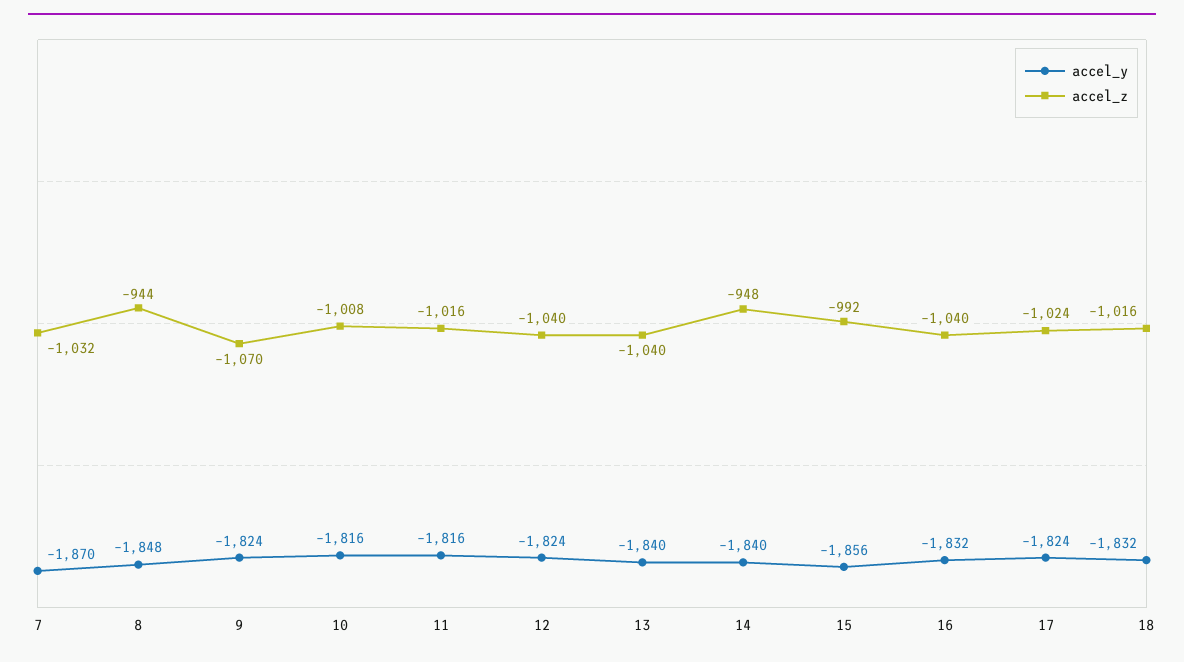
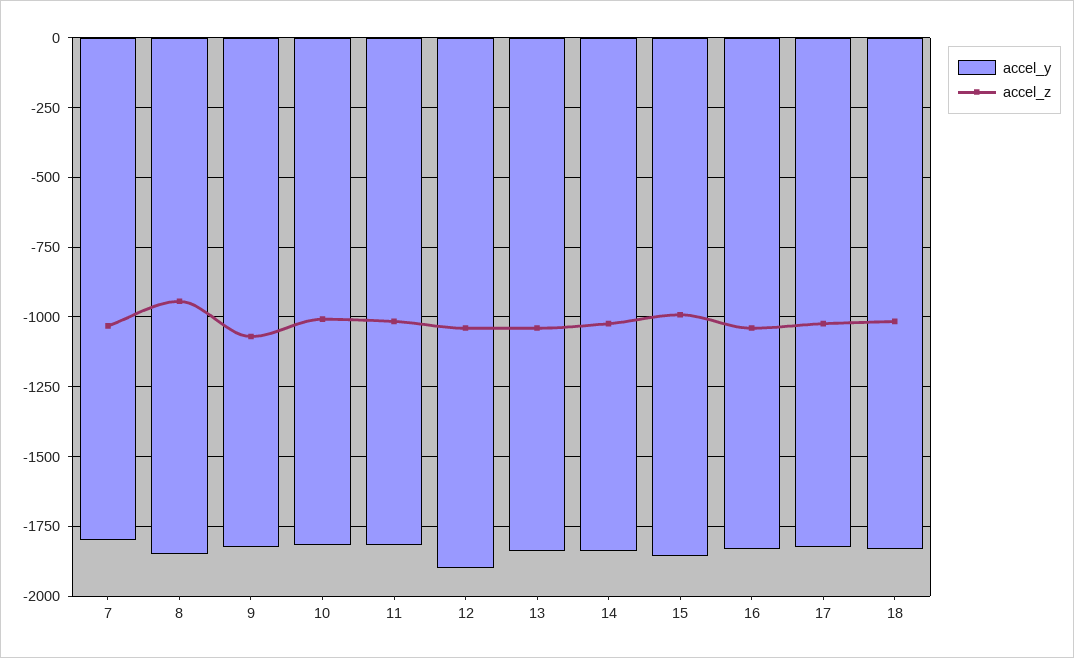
accel_y, 7: -1870 -> -1800
accel_y, 12: -1824 -> -1900
accel_z, 14: -948 -> -1025

